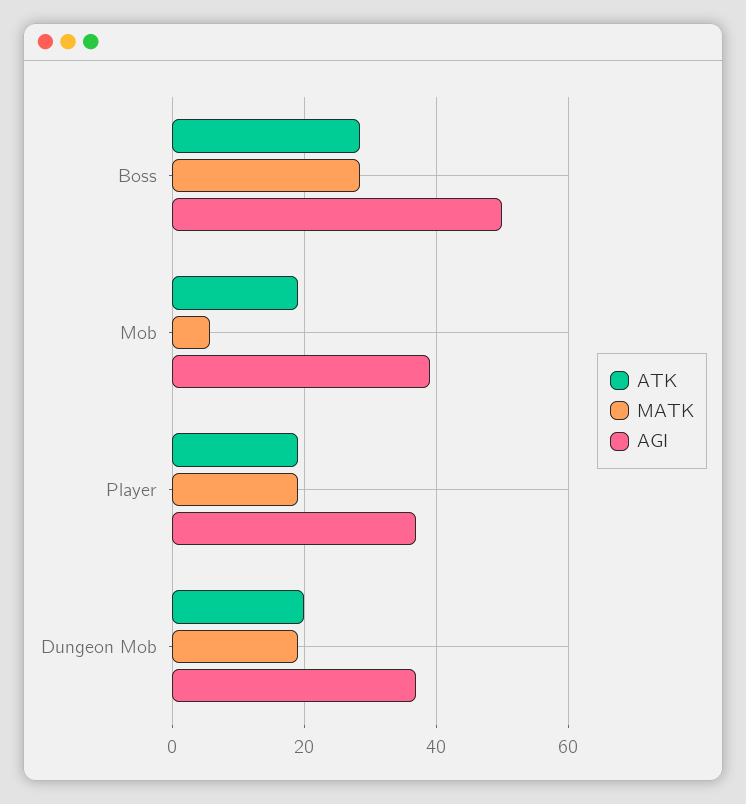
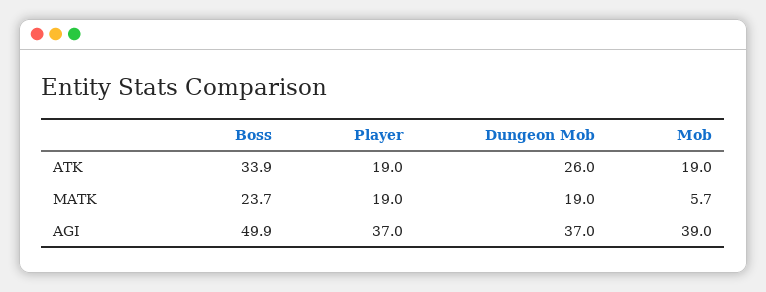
ATK, Boss: 28 -> 33.9
MATK, Boss: 28 -> 23.7
ATK, Dungeon Mob: 20 -> 26

